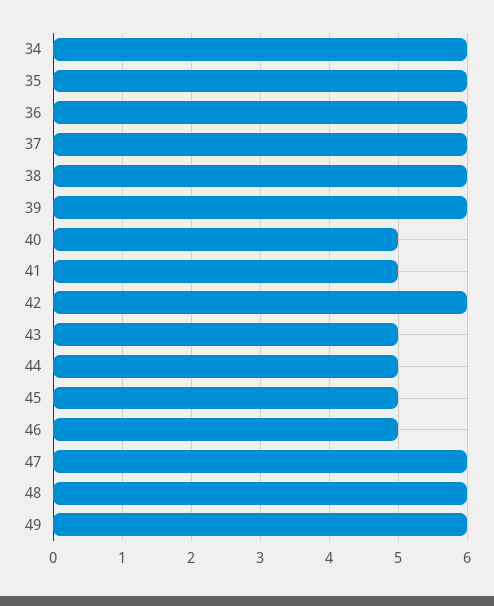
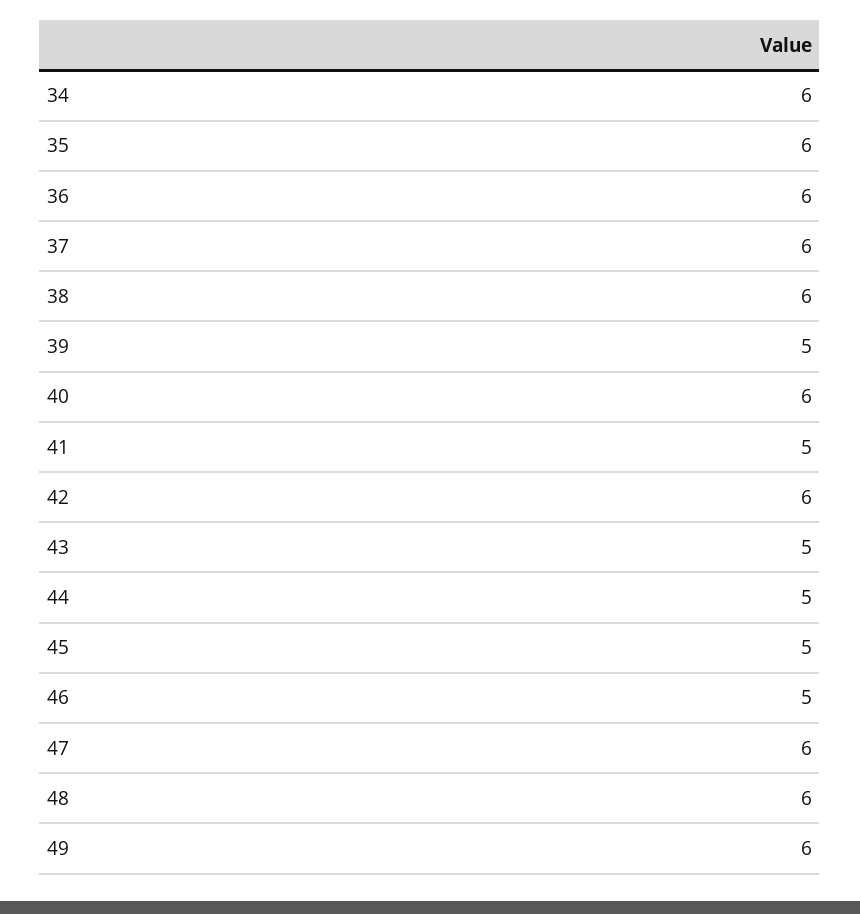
39: 6 -> 5
40: 5 -> 6

